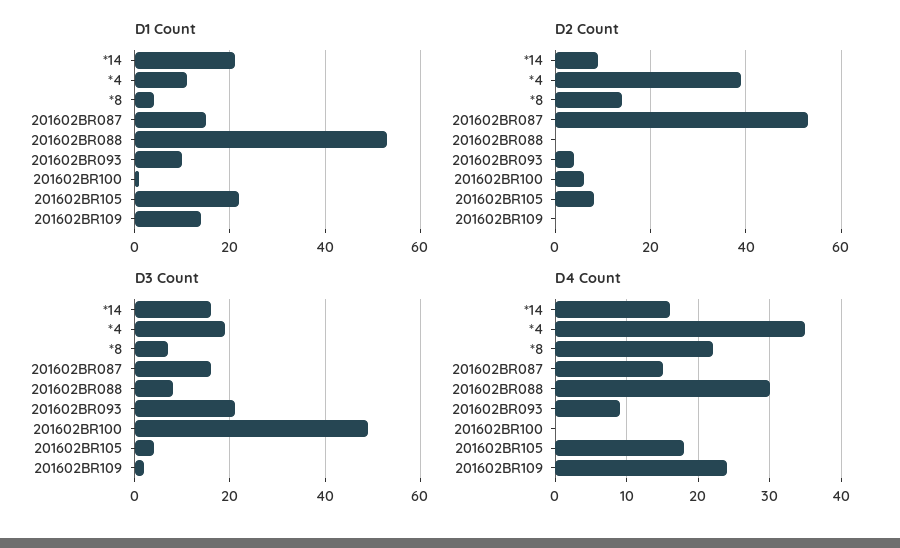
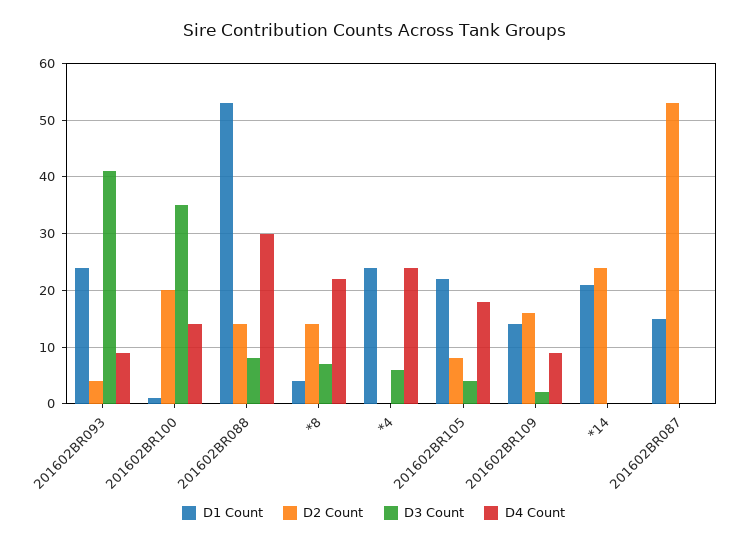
D1 Count, *4: 10 -> 25
D1 Count, 201602BR093: 10 -> 25
D2 Count, *14: 10 -> 25
D2 Count, *4: 40 -> 0
D2 Count, 201602BR088: 0 -> 15
D2 Count, 201602BR100: 5 -> 20
D2 Count, 201602BR109: 0 -> 15
D3 Count, *14: 15 -> 0
D3 Count, *4: 20 -> 5
D3 Count, 201602BR087: 15 -> 0
D3 Count, 201602BR093: 20 -> 40
D3 Count, 201602BR100: 50 -> 35
D4 Count, *14: 16 -> 0
D4 Count, *4: 35 -> 25
D4 Count, 201602BR087: 15 -> 0
D4 Count, 201602BR100: 0 -> 15
D4 Count, 201602BR109: 24 -> 10

